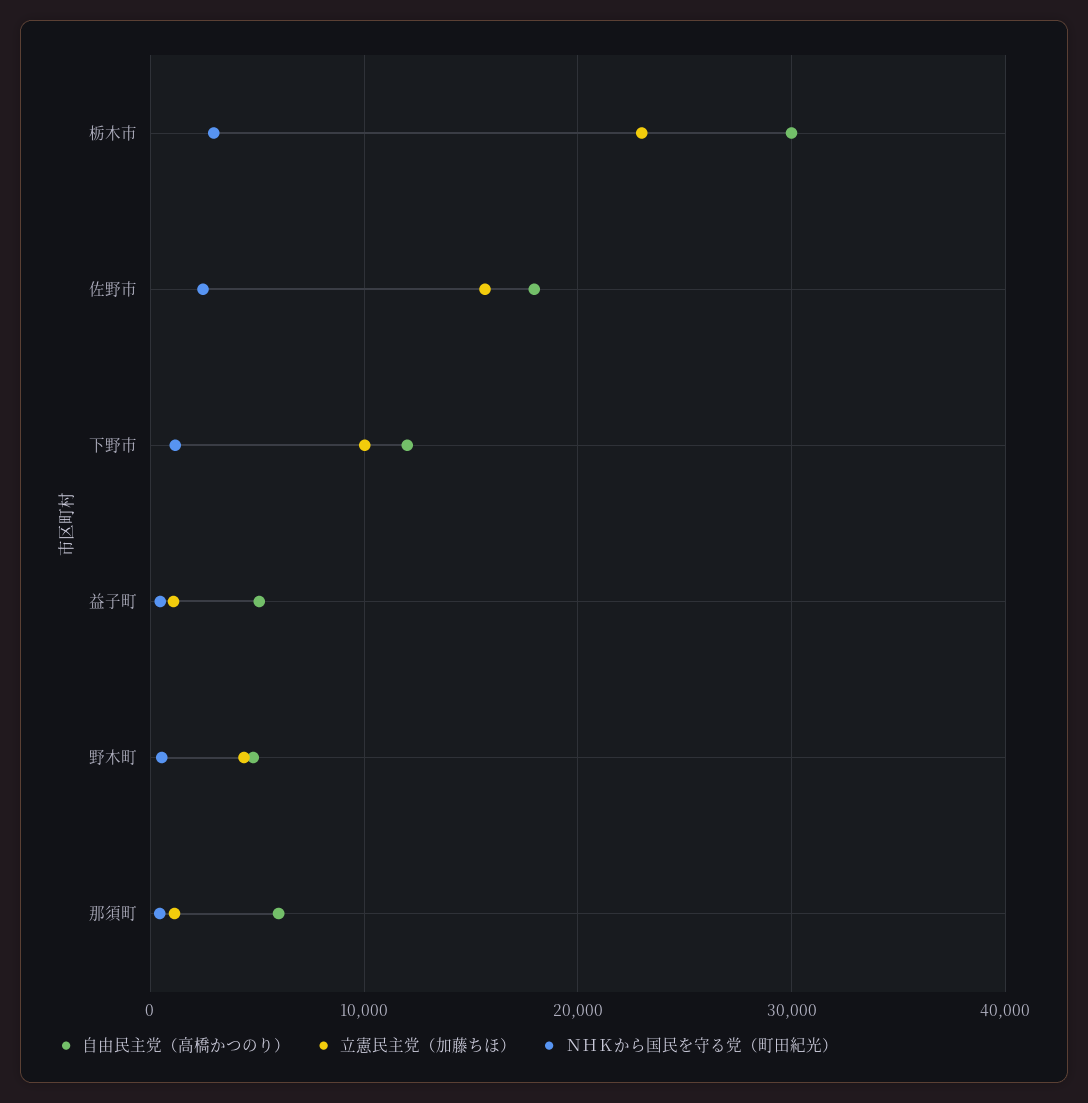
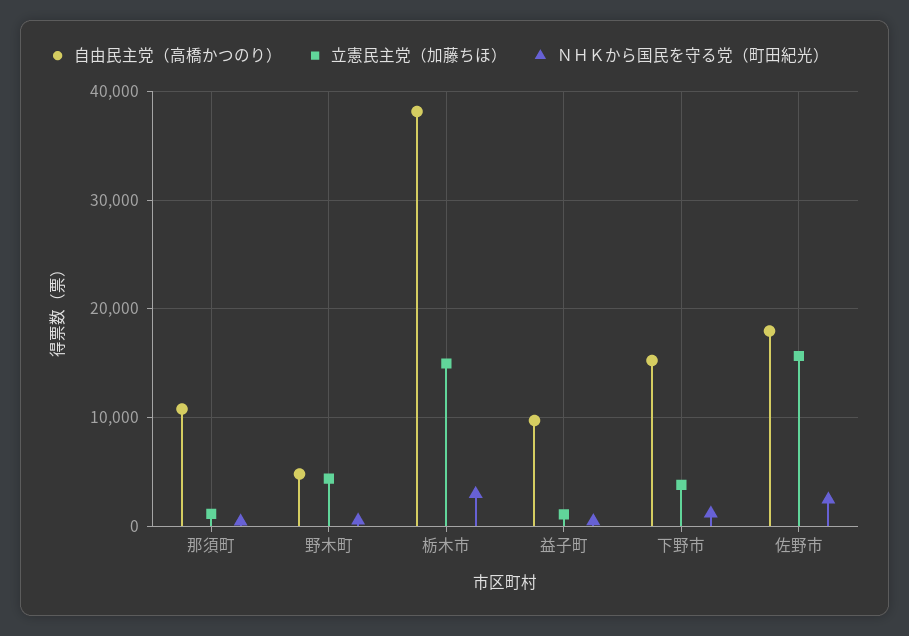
自由民主党（高橋かつのり）, 栃木市: 30000 -> 38000
立憲民主党（加藤ちほ）, 栃木市: 23000 -> 15000
自由民主党（高橋かつのり）, 下野市: 12000 -> 15000
立憲民主党（加藤ちほ）, 下野市: 10000 -> 4000
自由民主党（高橋かつのり）, 益子町: 5000 -> 10000
自由民主党（高橋かつのり）, 那須町: 6000 -> 11000

